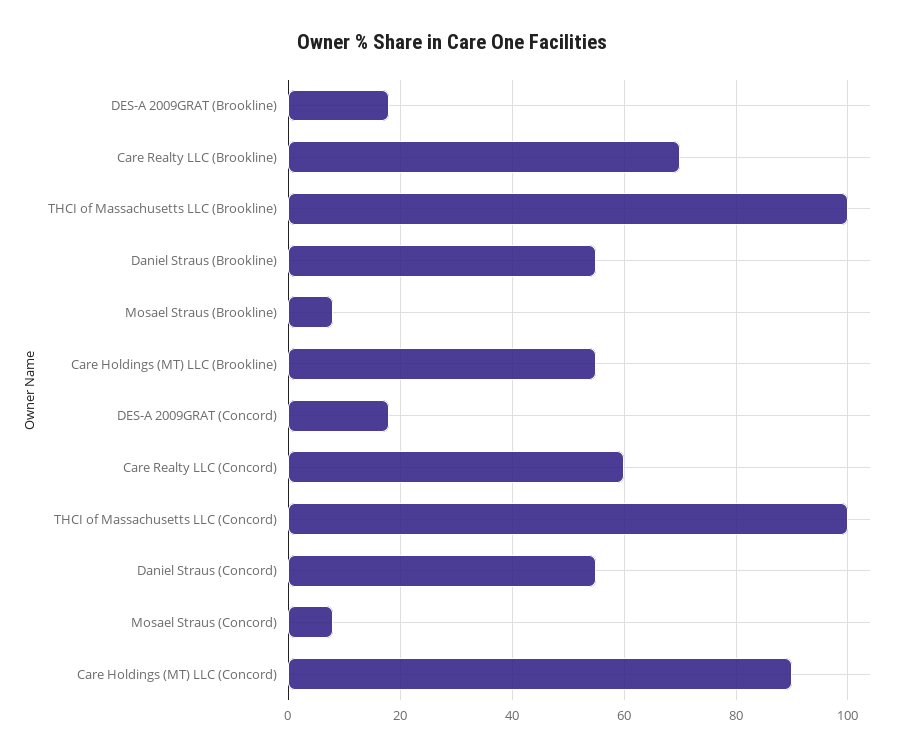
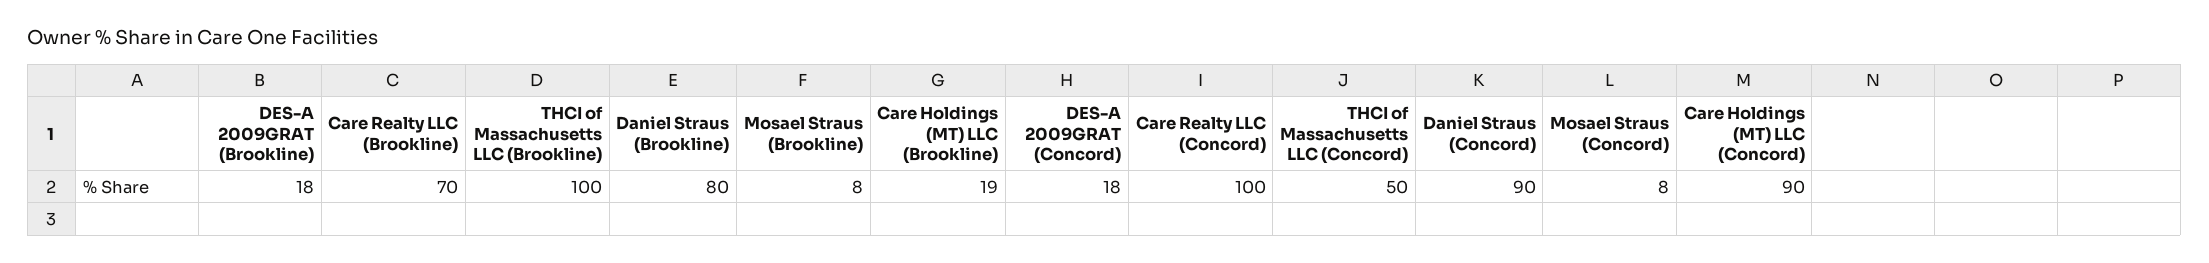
Daniel Straus (Brookline): 55 -> 80
Care Holdings (MT) LLC (Brookline): 55 -> 19
Care Realty LLC (Concord): 60 -> 100
THCI of Massachusetts LLC (Concord): 100 -> 50
Daniel Straus (Concord): 55 -> 90

